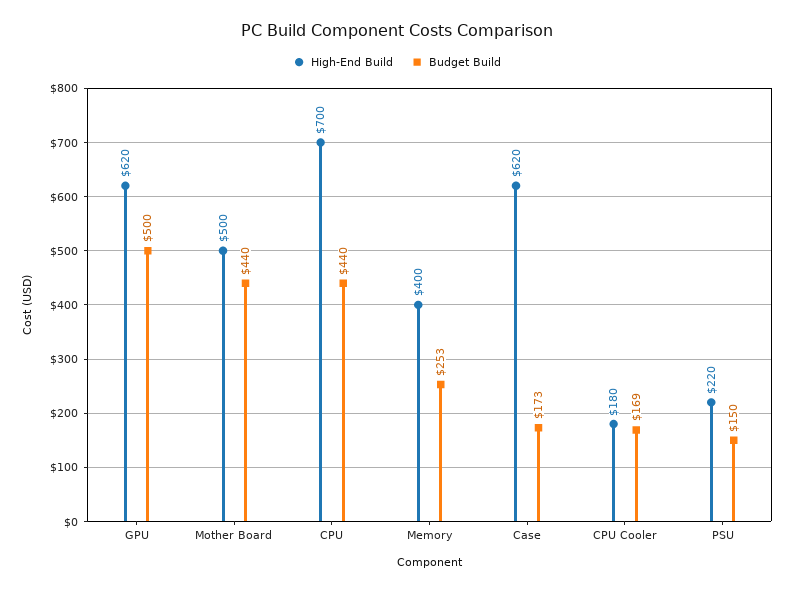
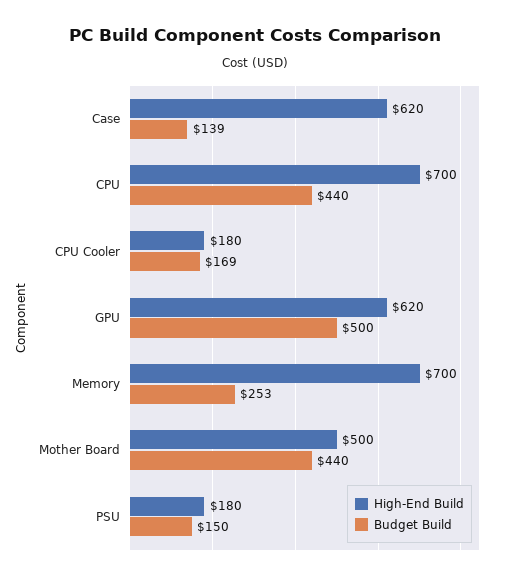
High-End Build, Memory: 400 -> 700
Budget Build, Case: 173 -> 139
High-End Build, PSU: 220 -> 180

